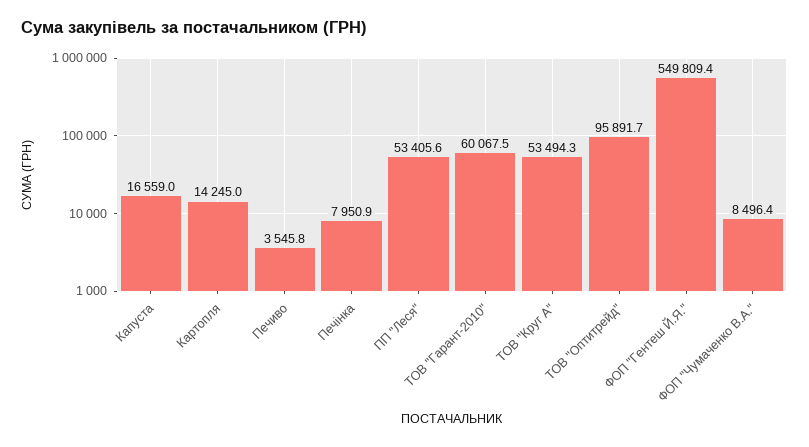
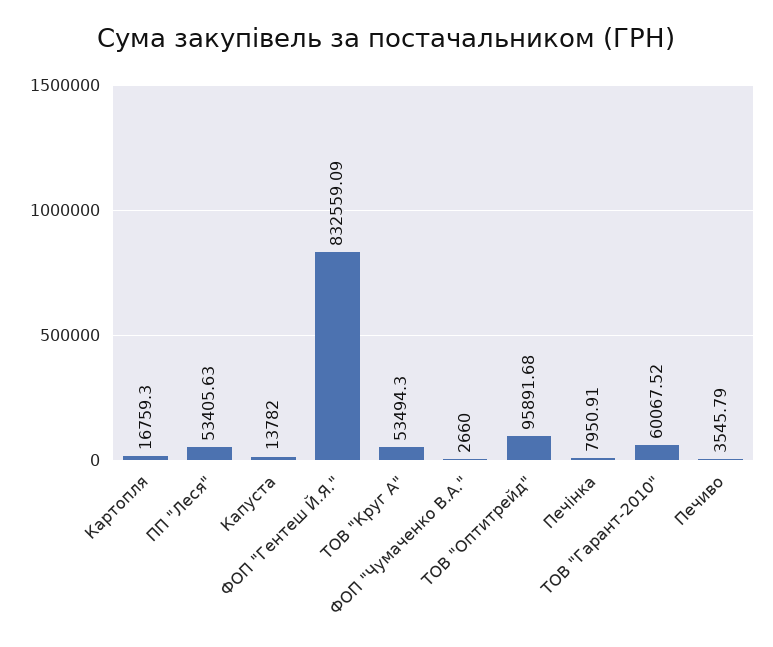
Капуста: 16559 -> 13782
Картопля: 14245 -> 16759.3
ФОП "Гентеш Й.Я.": 549809.4 -> 832559.09
ФОП "Чумаченко В.А.": 8496.4 -> 2660

